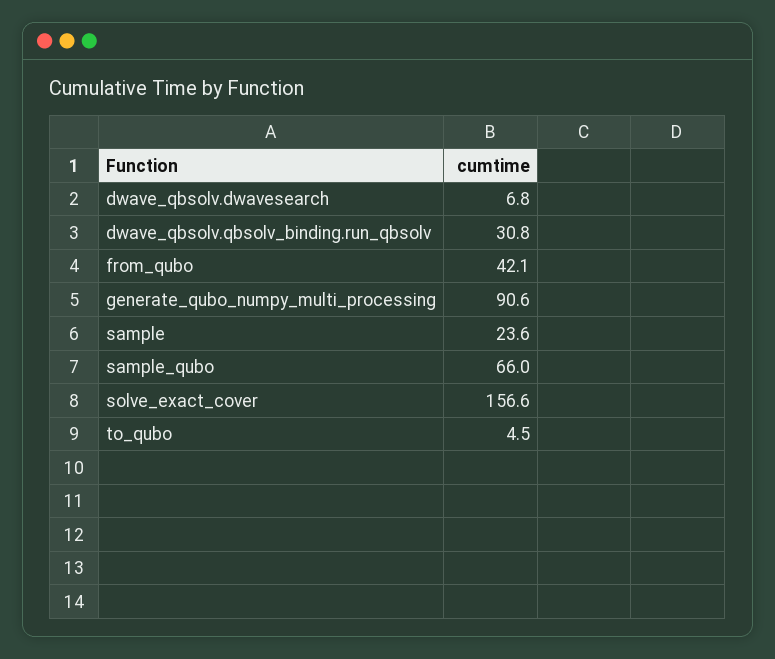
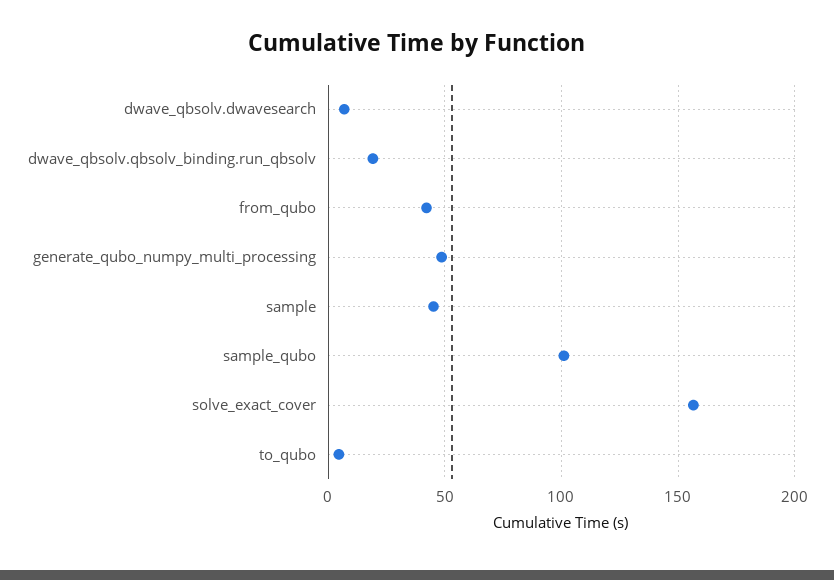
dwave_qbsolv.qbsolv_binding.run_qbsolv: 30.8 -> 20
generate_qubo_numpy_multi_processing: 90.6 -> 50
sample: 23.6 -> 45
sample_qubo: 66 -> 100

